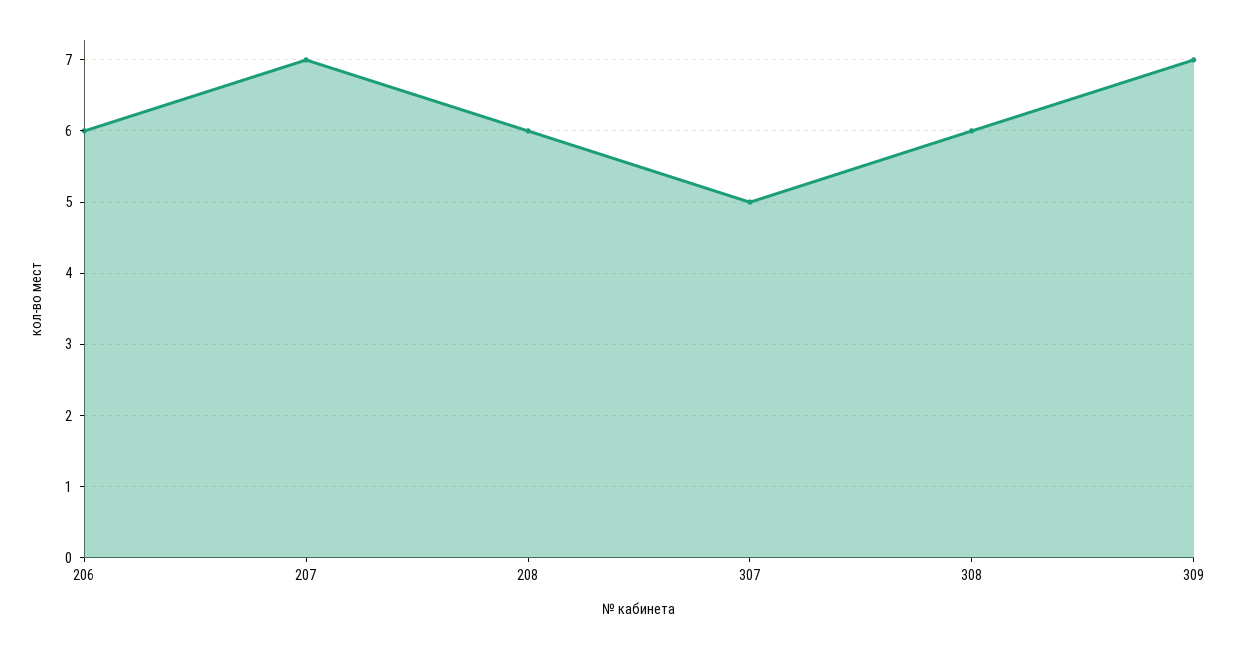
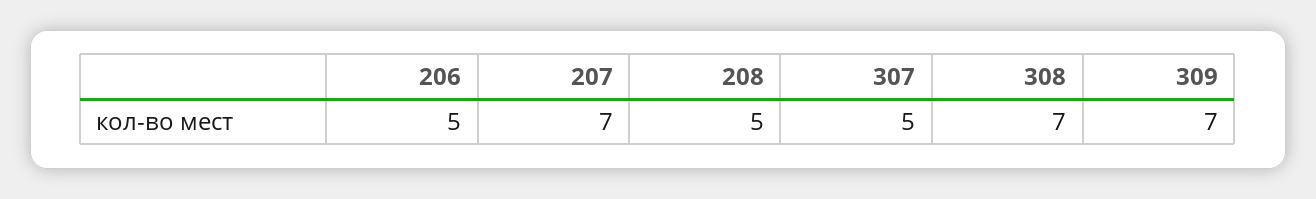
206: 6 -> 5
208: 6 -> 5
308: 6 -> 7

